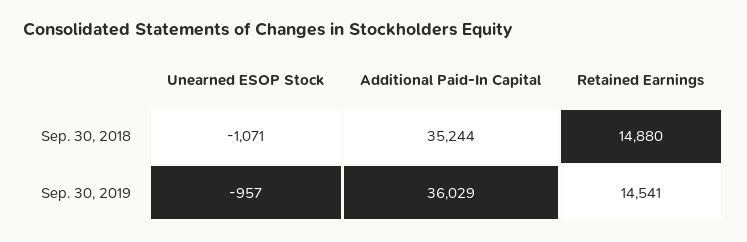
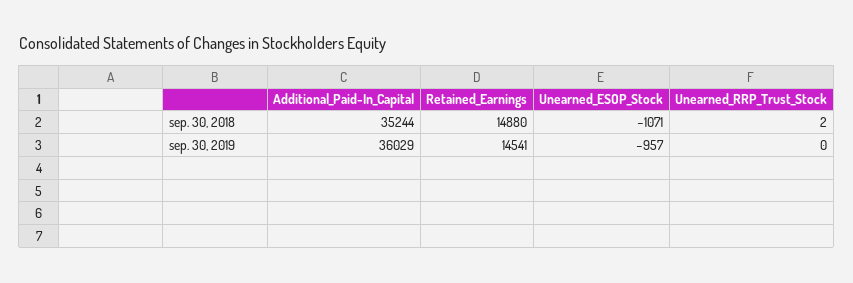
Unearned_RRP_Trust_Stock, Sep. 30, 2018: none -> 2
Unearned_RRP_Trust_Stock, Sep. 30, 2019: none -> 0

